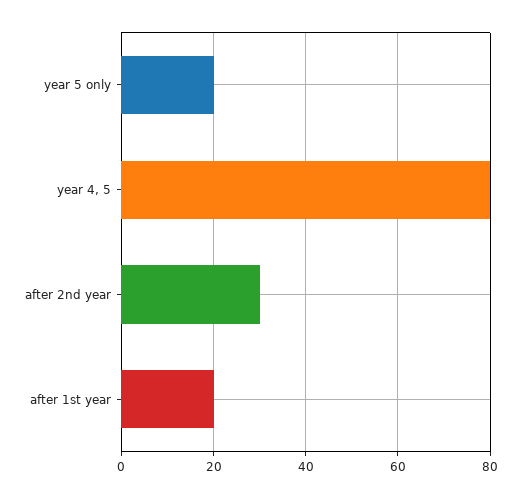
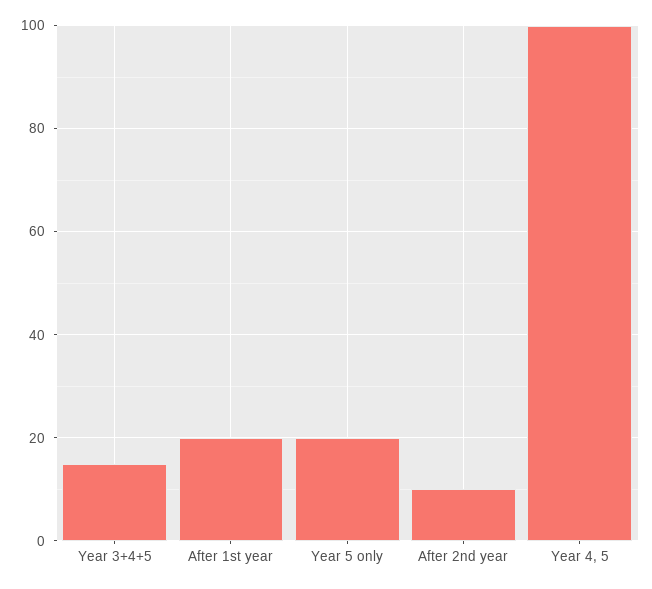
year 4, 5: 80 -> 100
after 2nd year: 30 -> 10
Year 3+4+5: none -> 15

